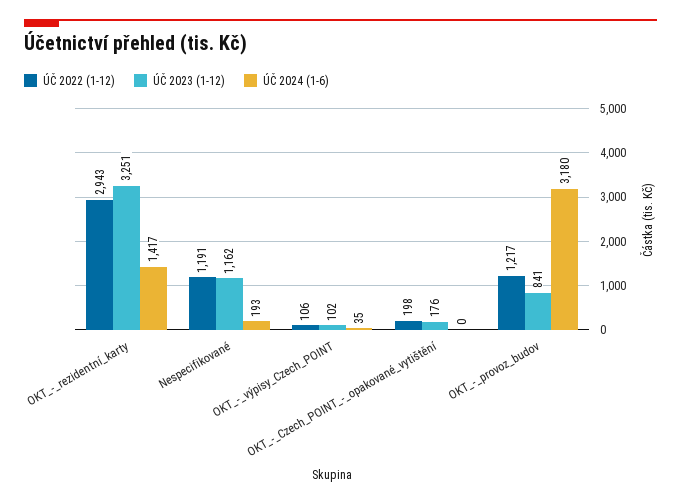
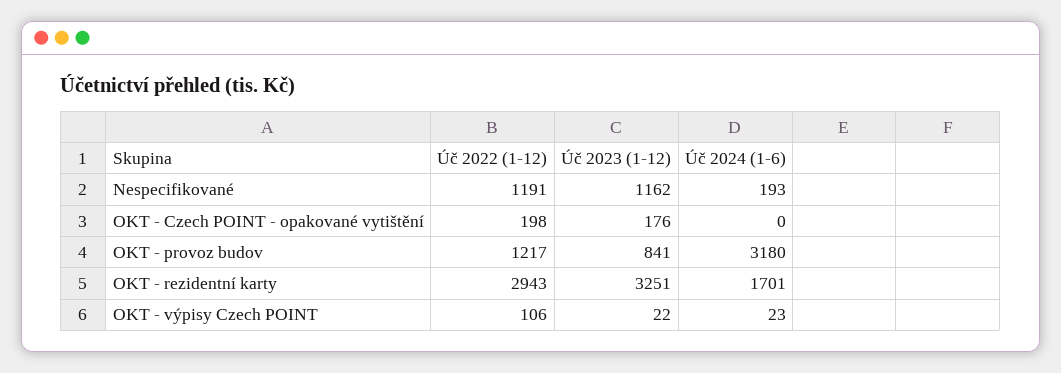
ÚČ 2024 (1-6), OKT_-_rezidentní_karty: 1417 -> 1701
ÚČ 2023 (1-12), OKT_-_výpisy_Czech_POINT: 102 -> 22
ÚČ 2024 (1-6), OKT_-_výpisy_Czech_POINT: 35 -> 23

